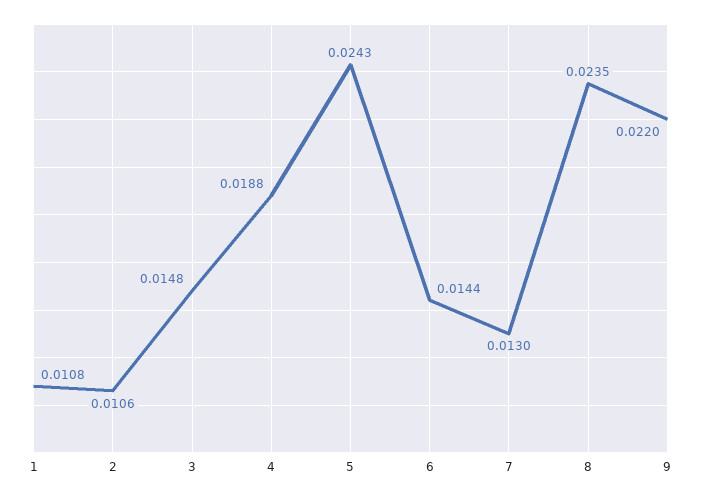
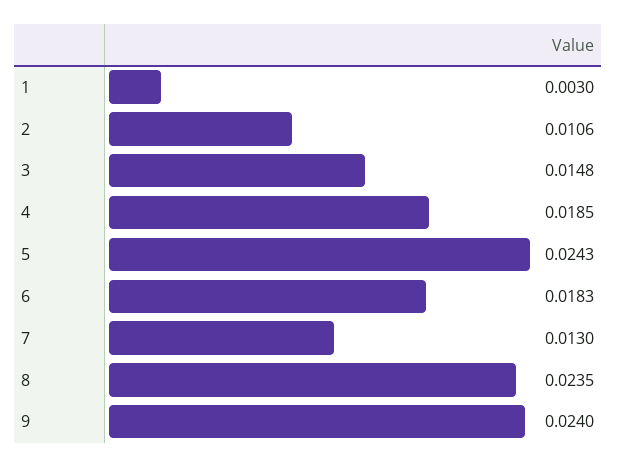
1: 0.0108 -> 0.003
4: 0.0188 -> 0.0185
6: 0.0144 -> 0.0183
9: 0.022 -> 0.024

